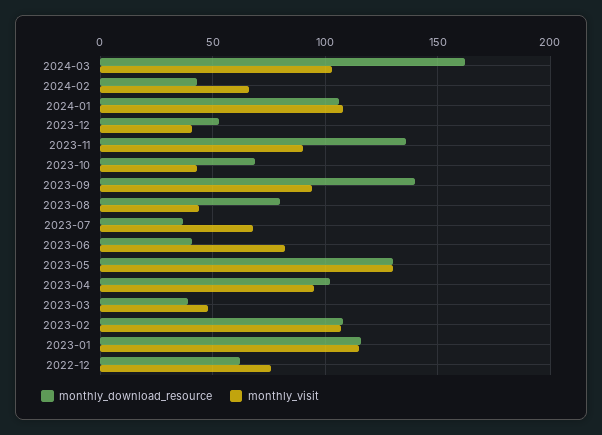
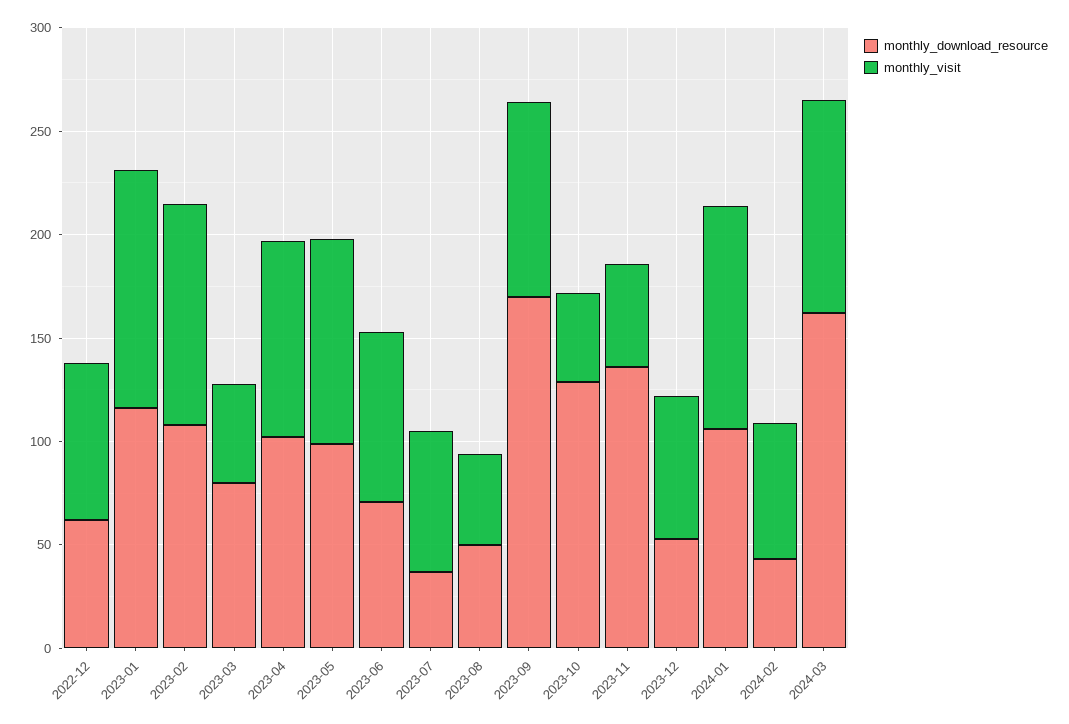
monthly_visit, 2023-12: 40 -> 70
monthly_visit, 2023-11: 90 -> 50
monthly_download_resource, 2023-10: 70 -> 130
monthly_download_resource, 2023-09: 140 -> 170
monthly_download_resource, 2023-08: 80 -> 50
monthly_download_resource, 2023-06: 40 -> 70
monthly_download_resource, 2023-05: 130 -> 100
monthly_visit, 2023-05: 130 -> 100
monthly_download_resource, 2023-03: 40 -> 80

